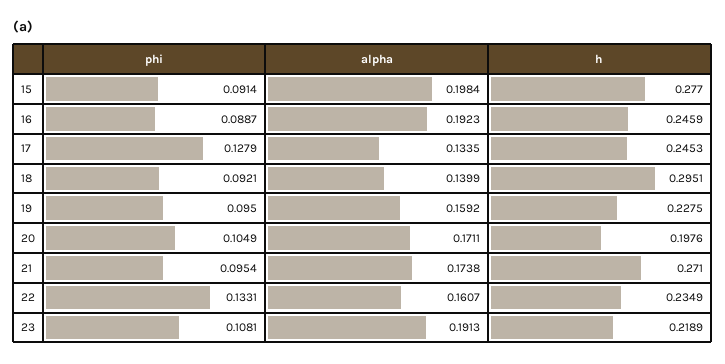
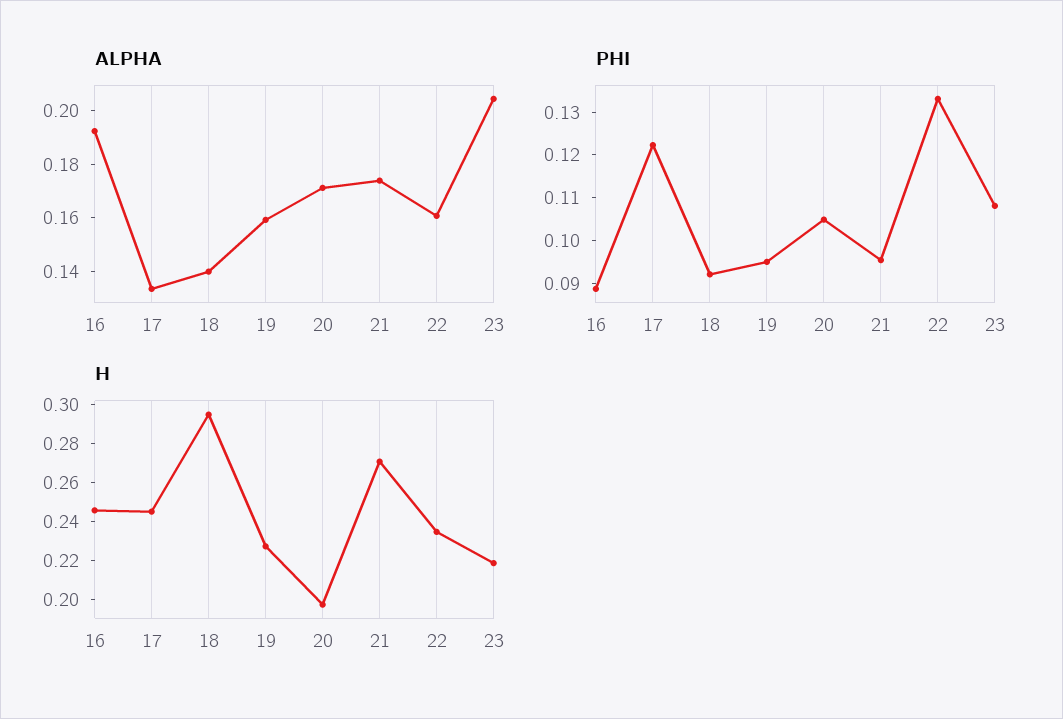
phi, 15: 0.0914 -> none
alpha, 15: 0.1984 -> none
h, 15: 0.277 -> none
phi, 17: 0.1279 -> 0.122
alpha, 23: 0.1913 -> 0.205

